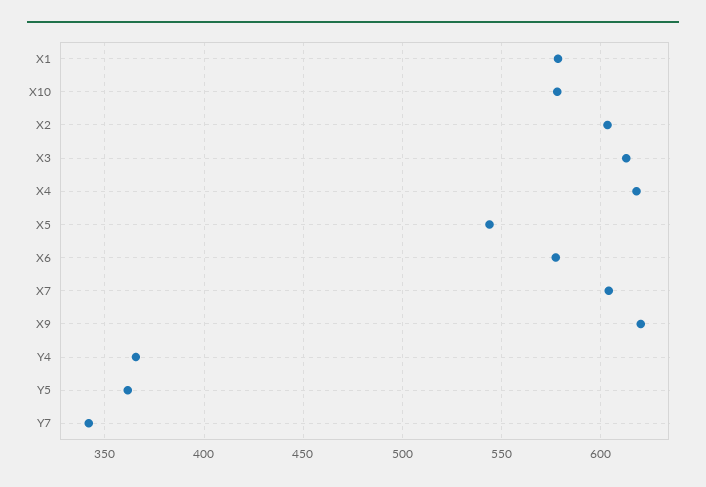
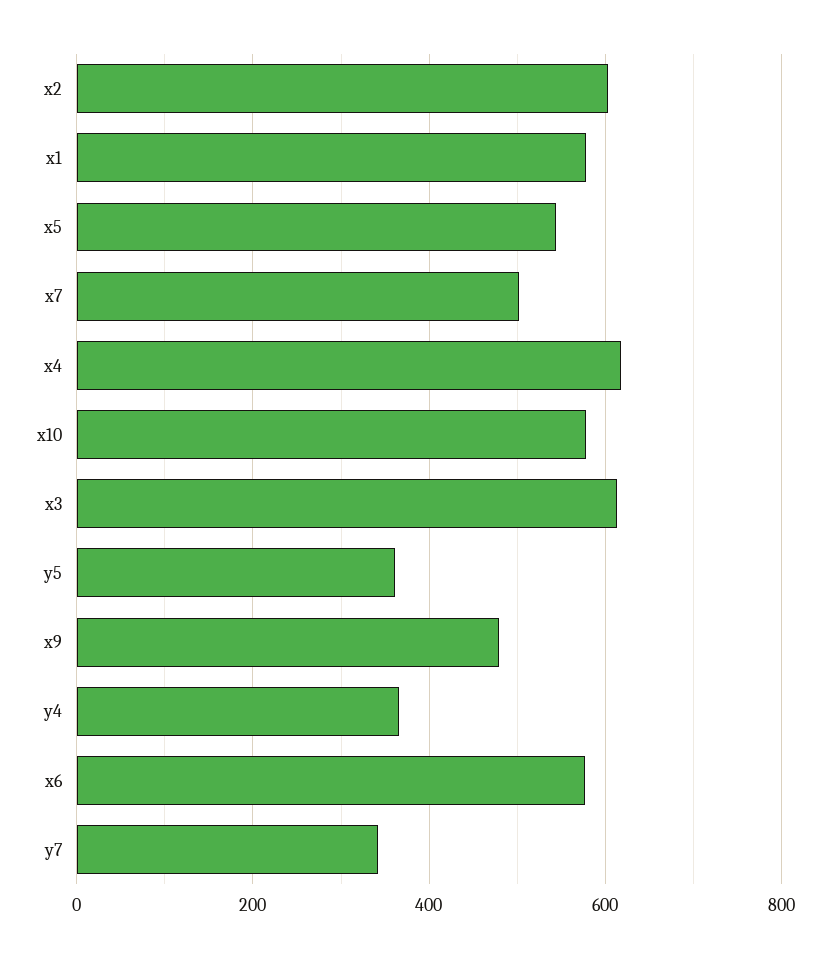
X7: 605 -> 500
X9: 620 -> 480

